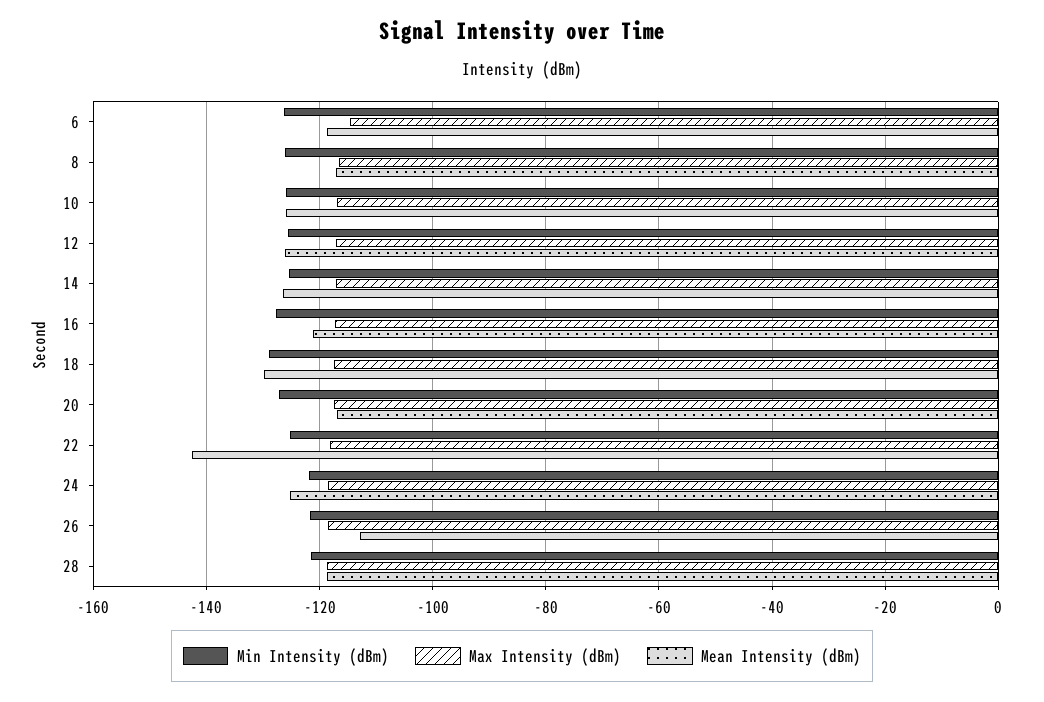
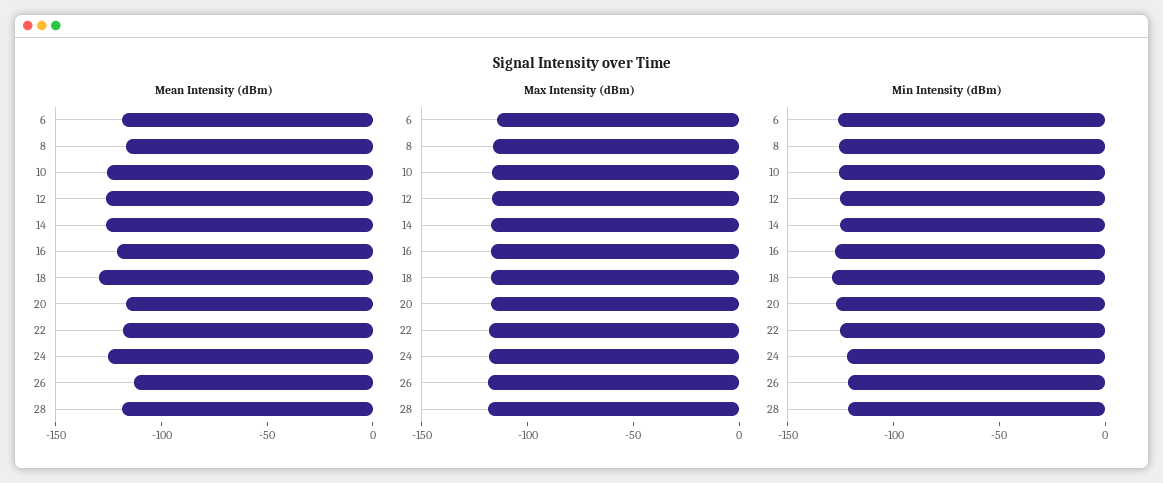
Mean Intensity (dBm), 22: -142 -> -120

